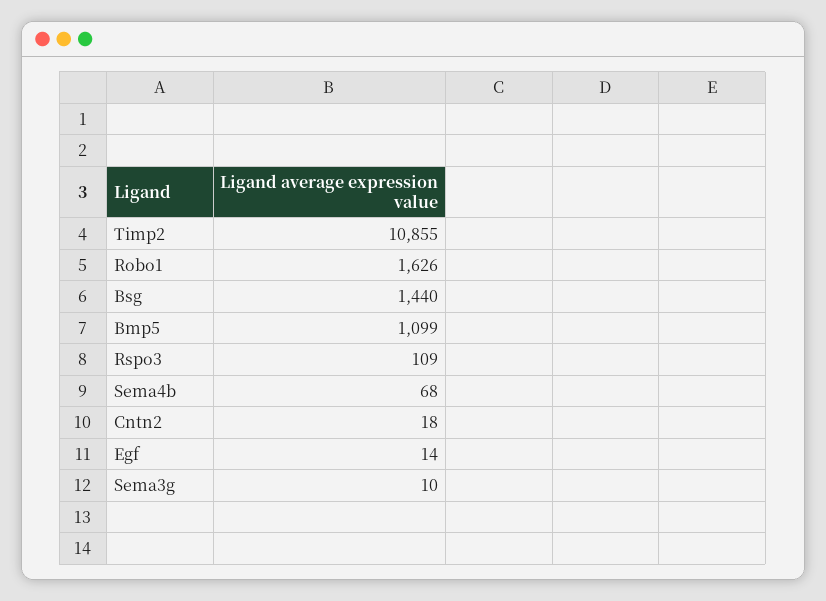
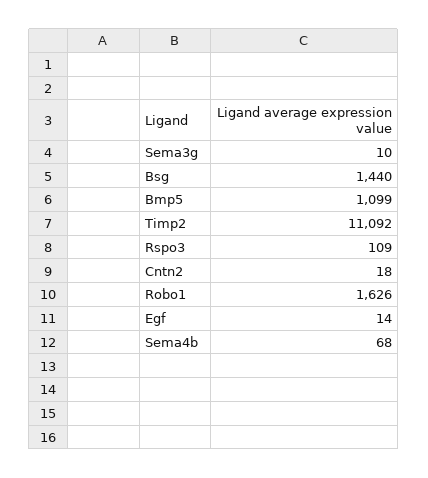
Timp2: 10855 -> 11092

